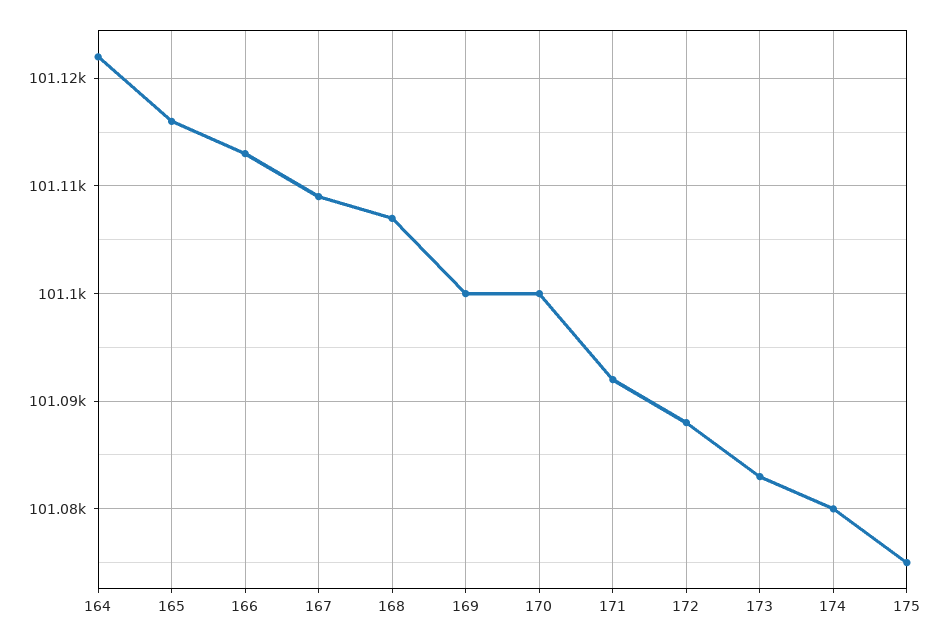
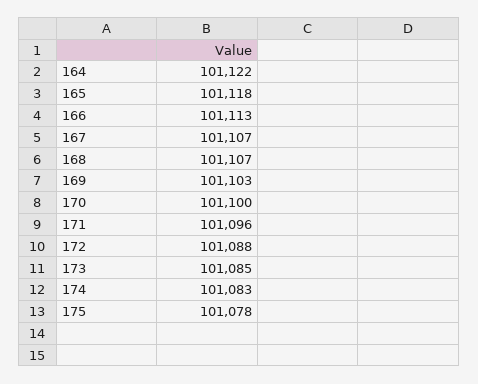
165: 101116 -> 101118
167: 101109 -> 101107
169: 101100 -> 101103
171: 101092 -> 101096
173: 101083 -> 101085
174: 101080 -> 101083
175: 101075 -> 101078

